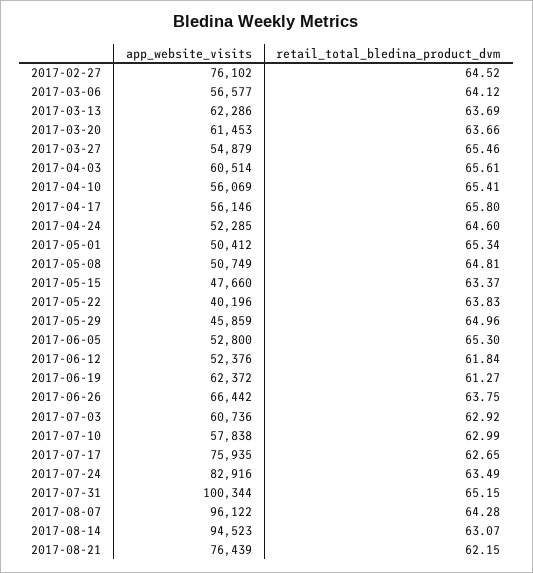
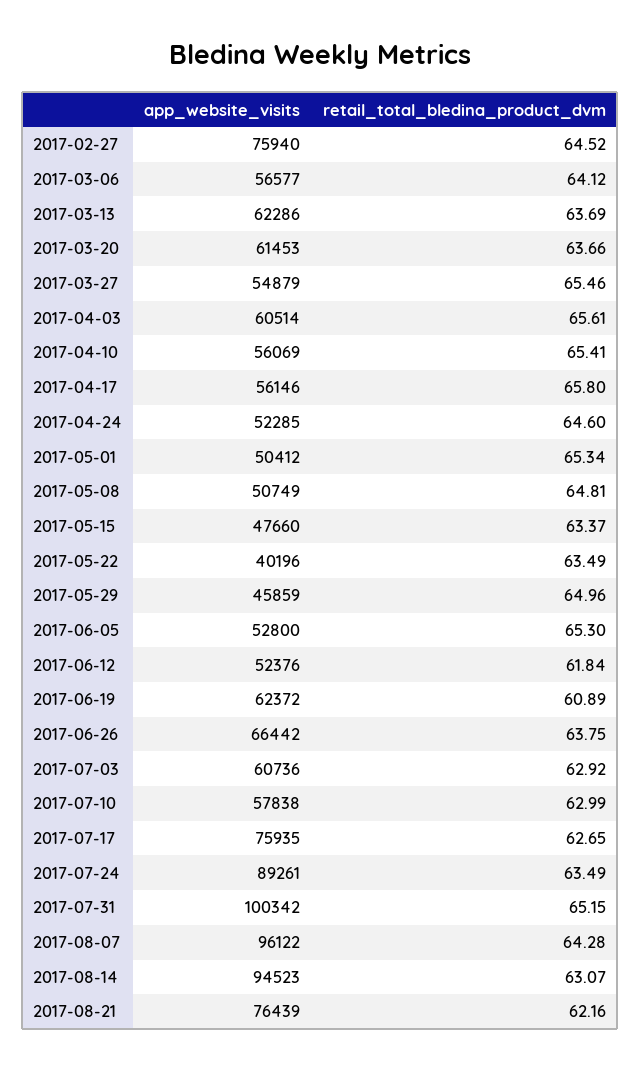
app_website_visits, 2017-02-27: 76102 -> 75940
retail_total_bledina_product_dvm, 2017-05-22: 63.83 -> 63.49
retail_total_bledina_product_dvm, 2017-06-19: 61.27 -> 60.89
app_website_visits, 2017-07-24: 82916 -> 89261
app_website_visits, 2017-07-31: 100344 -> 100342
retail_total_bledina_product_dvm, 2017-08-21: 62.15 -> 62.16

